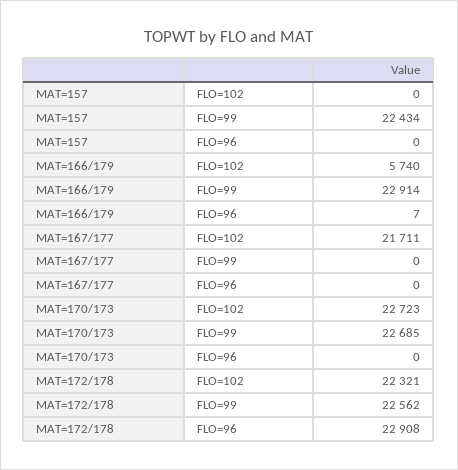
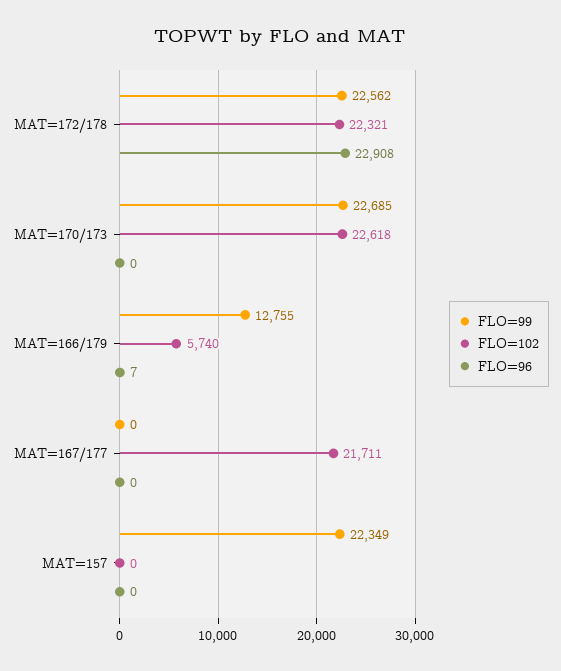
FLO=99, MAT=157: 22434 -> 22349
FLO=99, MAT=166/179: 22914 -> 12755
FLO=102, MAT=170/173: 22723 -> 22618

